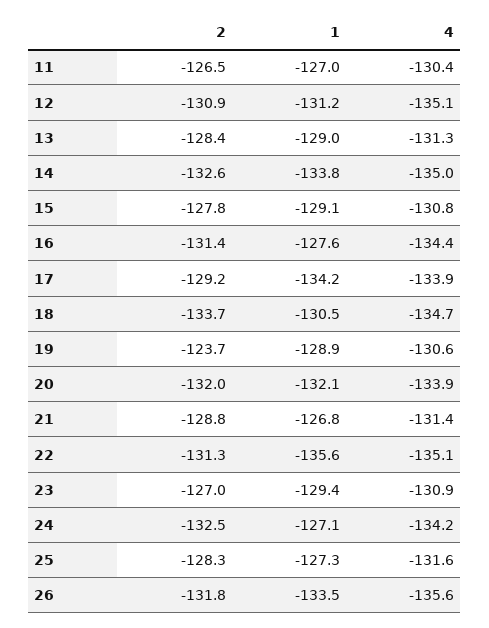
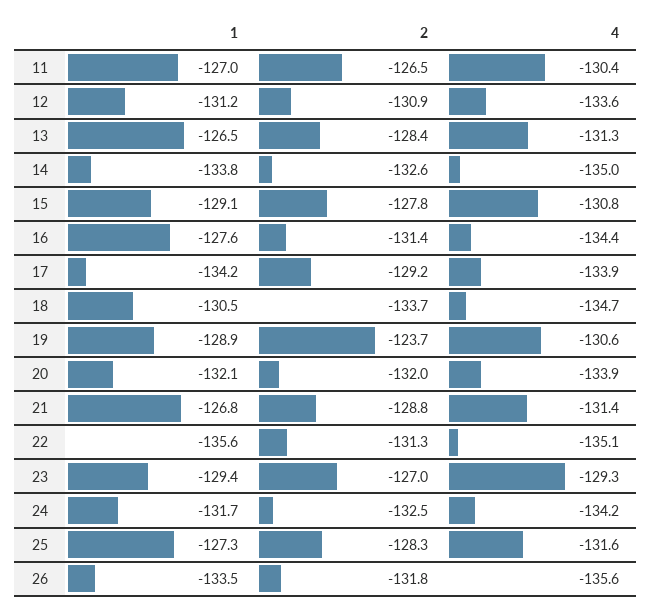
4, 12: -135.1 -> -133.6
1, 13: -129 -> -126.5
4, 23: -130.9 -> -129.3
1, 24: -127.1 -> -131.7

